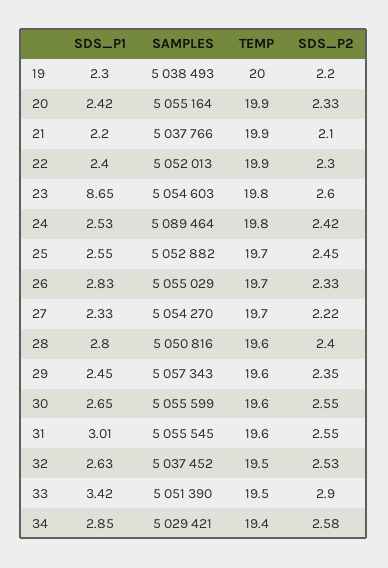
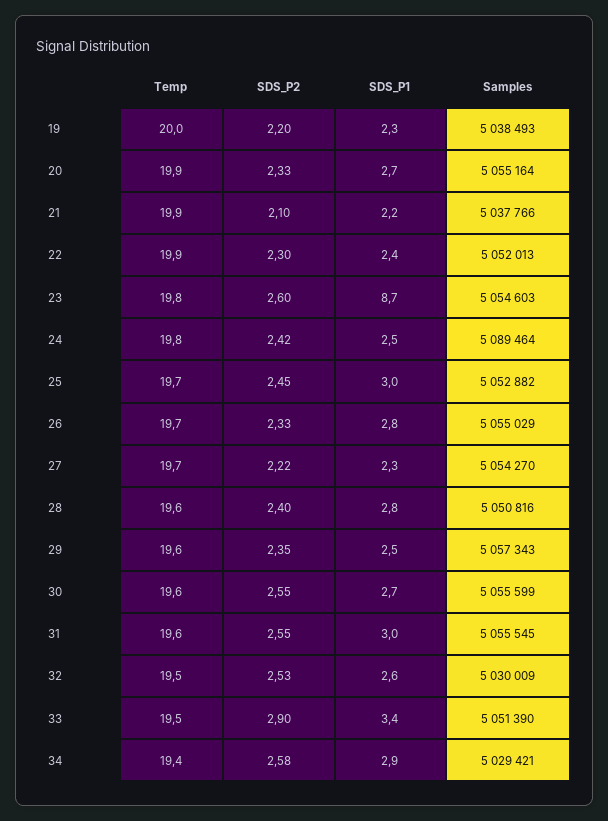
SDS_P1, 20: 2.42 -> 2.7
SDS_P1, 25: 2.55 -> 3
SAMPLES, 32: 5037452 -> 5030009

